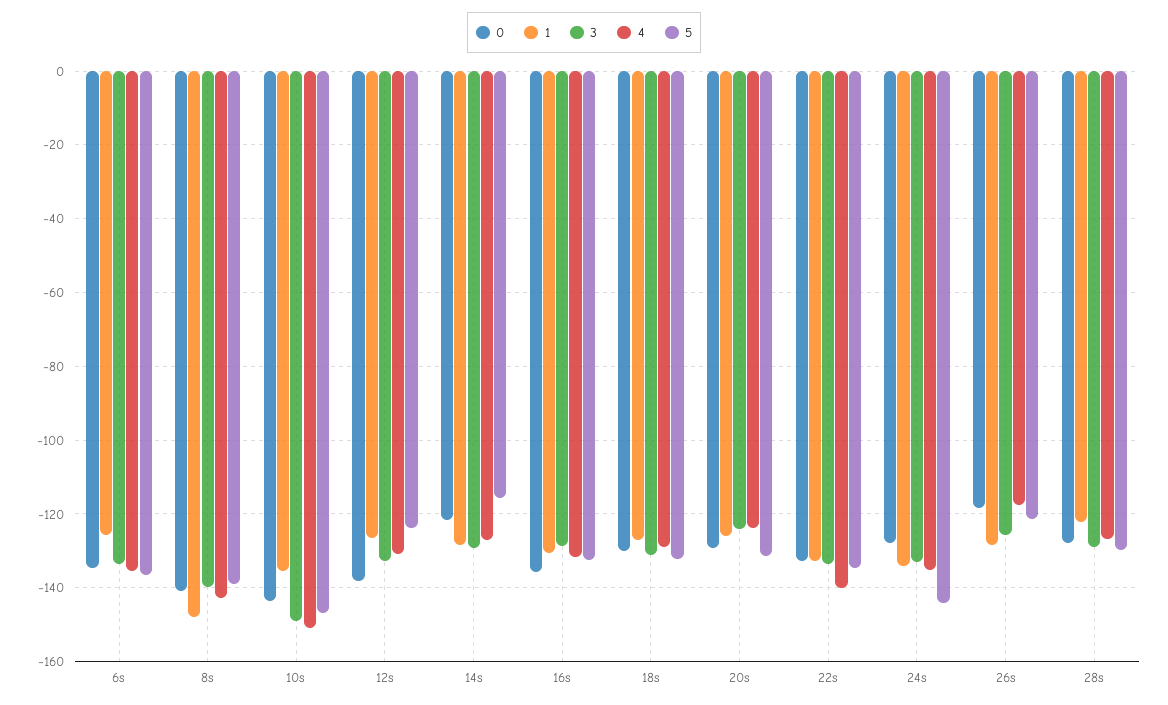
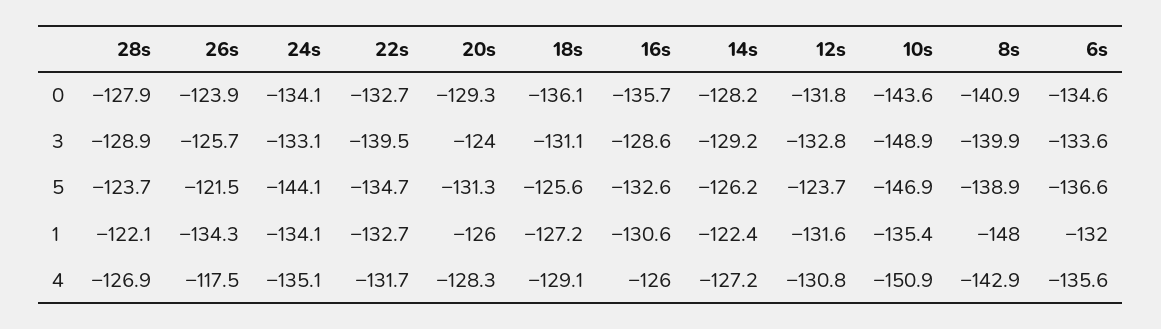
1, 6s: -126 -> -132
0, 12s: -138 -> -131.8
1, 12s: -126 -> -131.6
0, 14s: -122 -> -128.2
1, 14s: -128 -> -122.4
5, 14s: -116 -> -126.2
4, 16s: -132 -> -126
0, 18s: -130 -> -136.1
5, 18s: -132 -> -125.6
4, 20s: -124 -> -128.3
3, 22s: -134 -> -139.5
4, 22s: -140 -> -131.7
0, 24s: -128 -> -134.1
0, 26s: -118 -> -123.9
1, 26s: -128 -> -134.3
5, 28s: -130 -> -123.7

